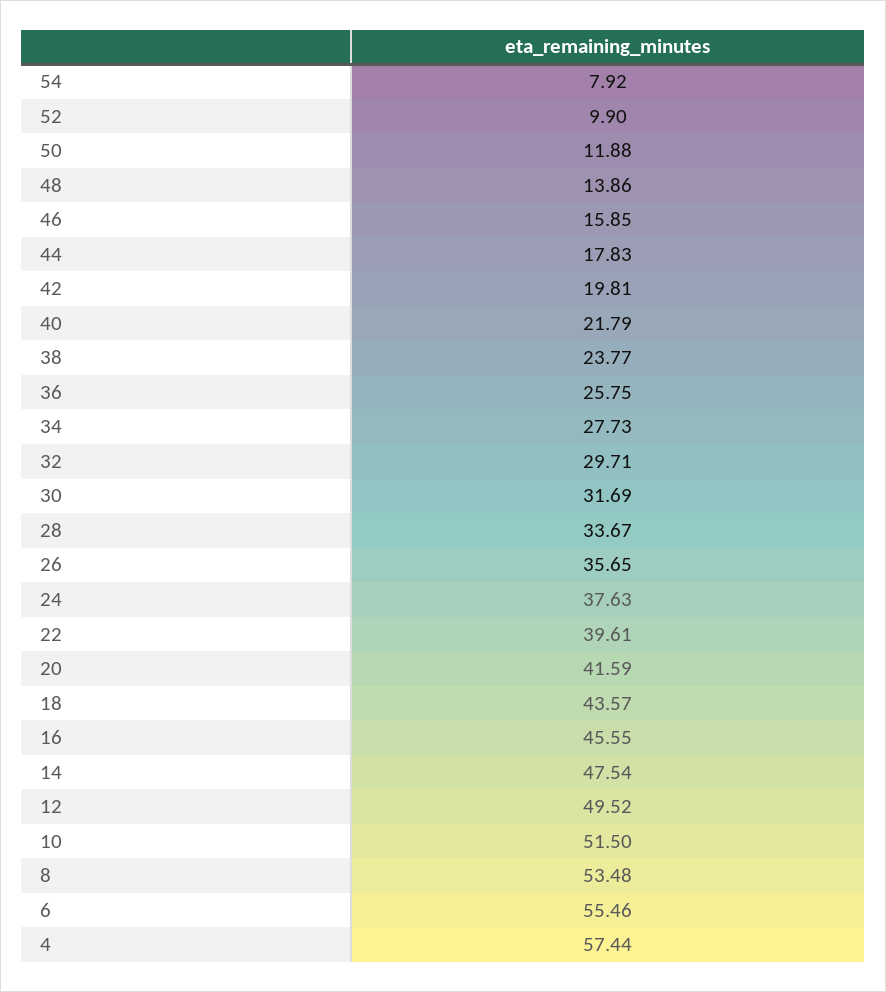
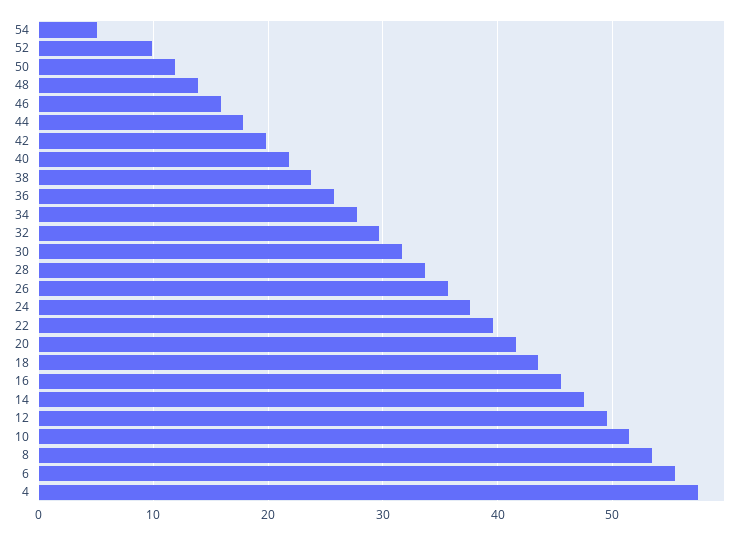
54: 7.92 -> 5

